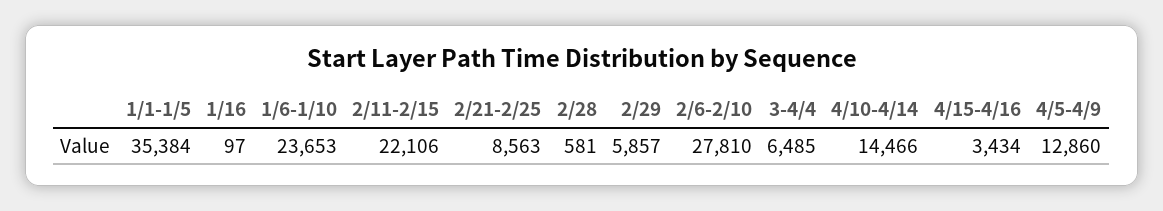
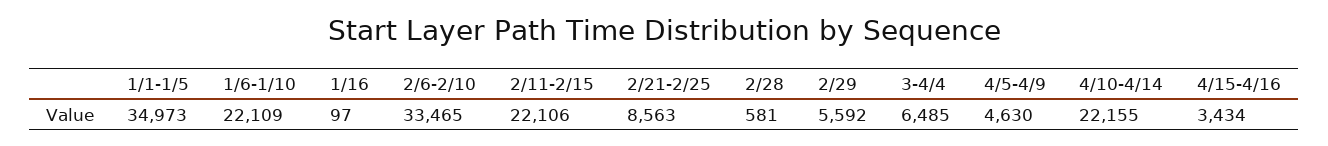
1/1-1/5: 35384 -> 34973
1/6-1/10: 23653 -> 22109
2/29: 5857 -> 5592
2/6-2/10: 27810 -> 33465
4/10-4/14: 14466 -> 22155
4/5-4/9: 12860 -> 4630

